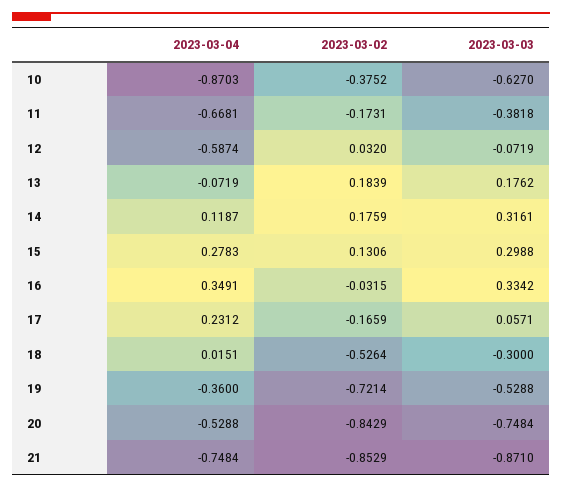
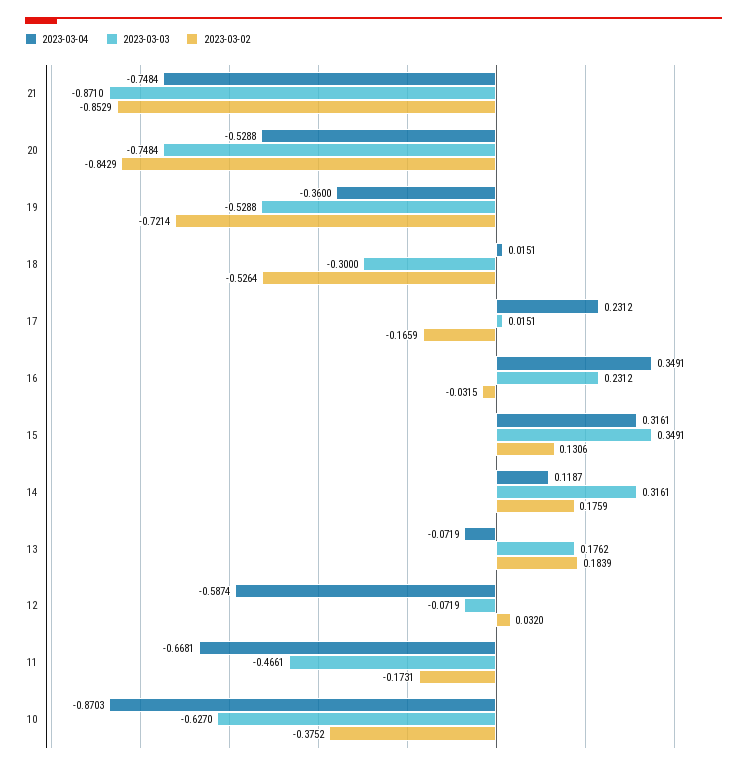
2023-03-03, 11: -0.3818 -> -0.4661
2023-03-04, 15: 0.2783 -> 0.3161
2023-03-03, 15: 0.2988 -> 0.3491
2023-03-03, 16: 0.3342 -> 0.2312
2023-03-03, 17: 0.0571 -> 0.0151

